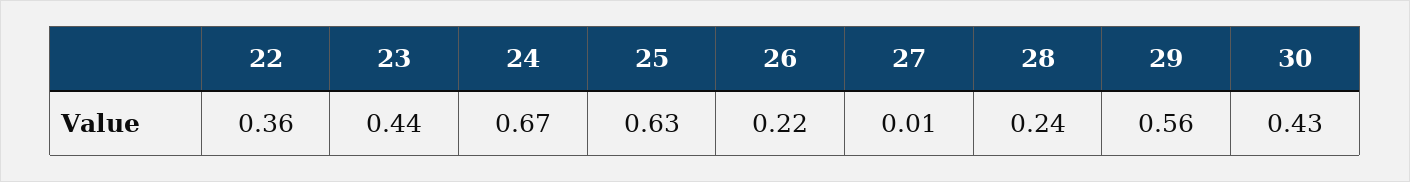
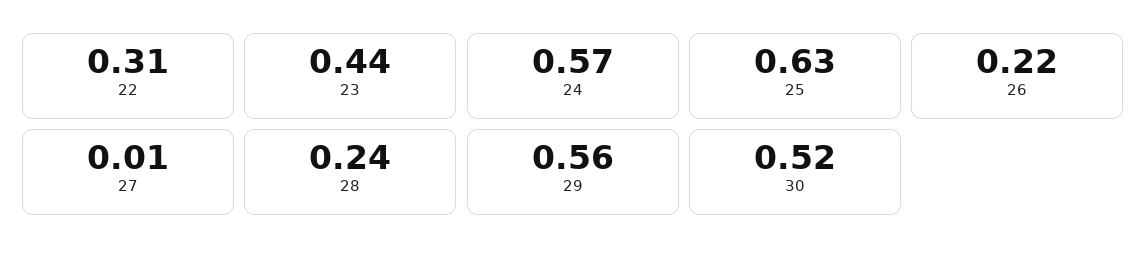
22: 0.36 -> 0.31
24: 0.67 -> 0.57
30: 0.43 -> 0.52

